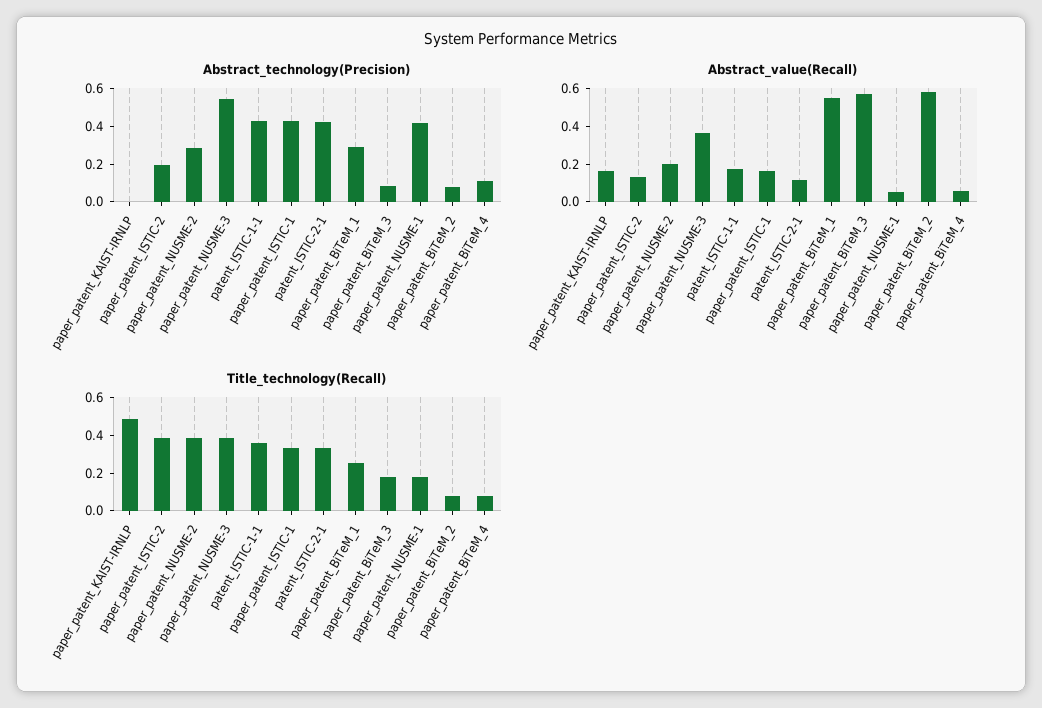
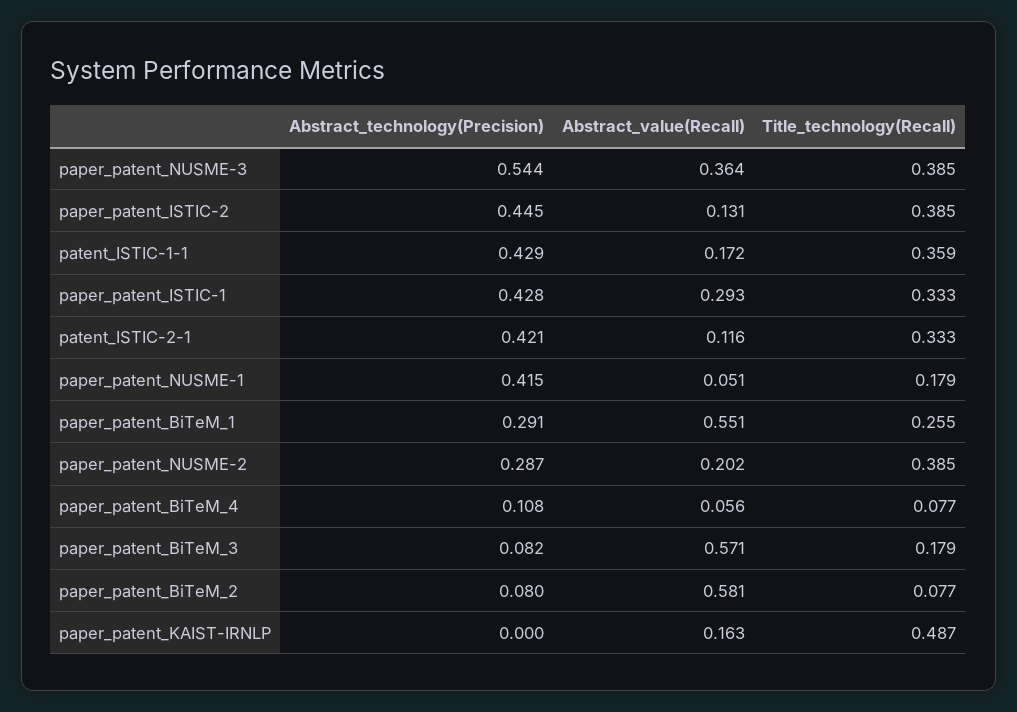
Abstract_technology(Precision), paper_patent_ISTIC-2: 0.2 -> 0.445
Abstract_value(Recall), paper_patent_ISTIC-1: 0.15 -> 0.293

